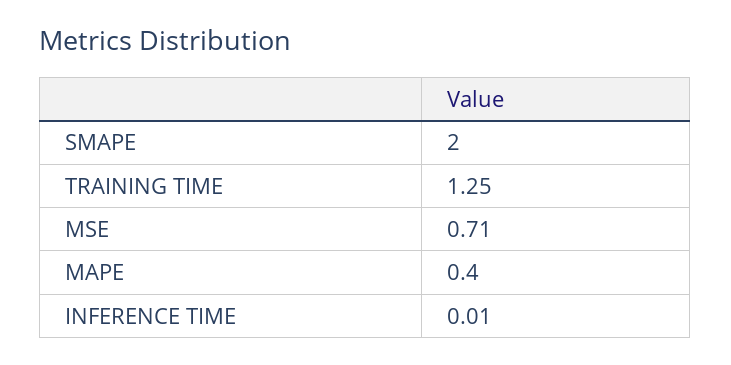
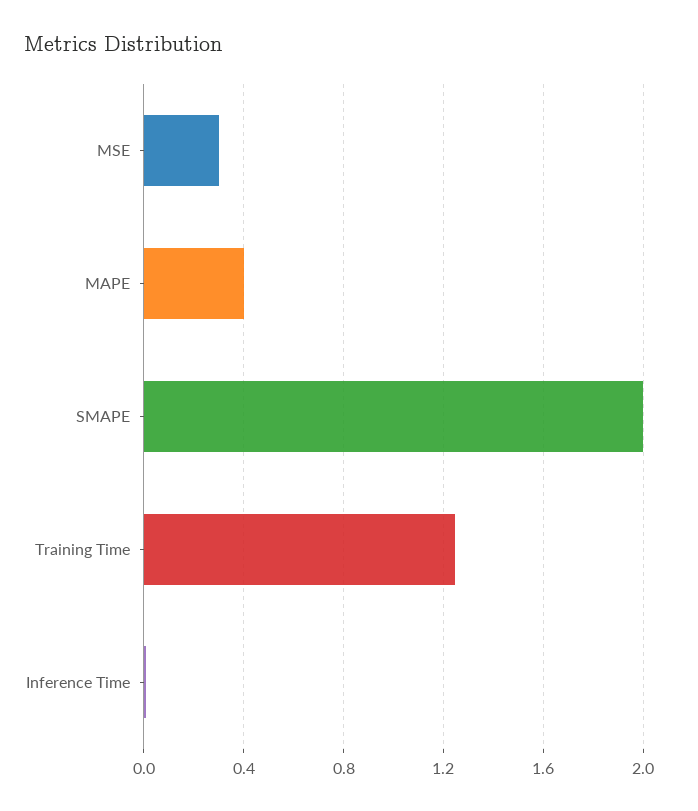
MSE: 0.71 -> 0.3

